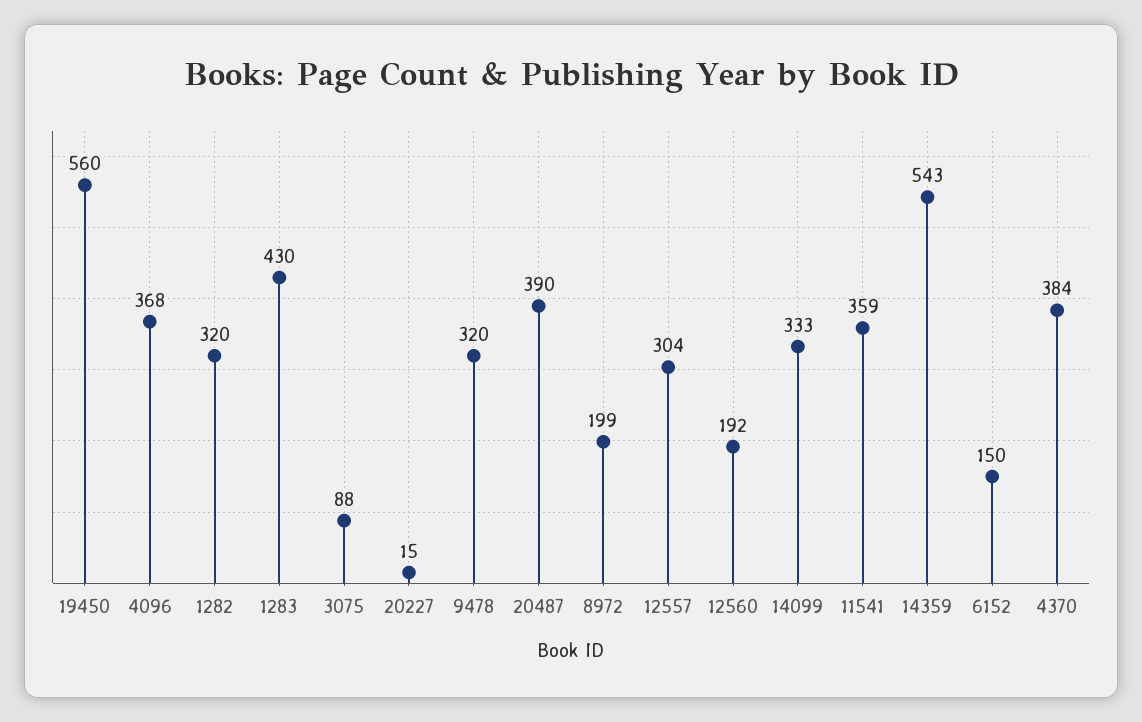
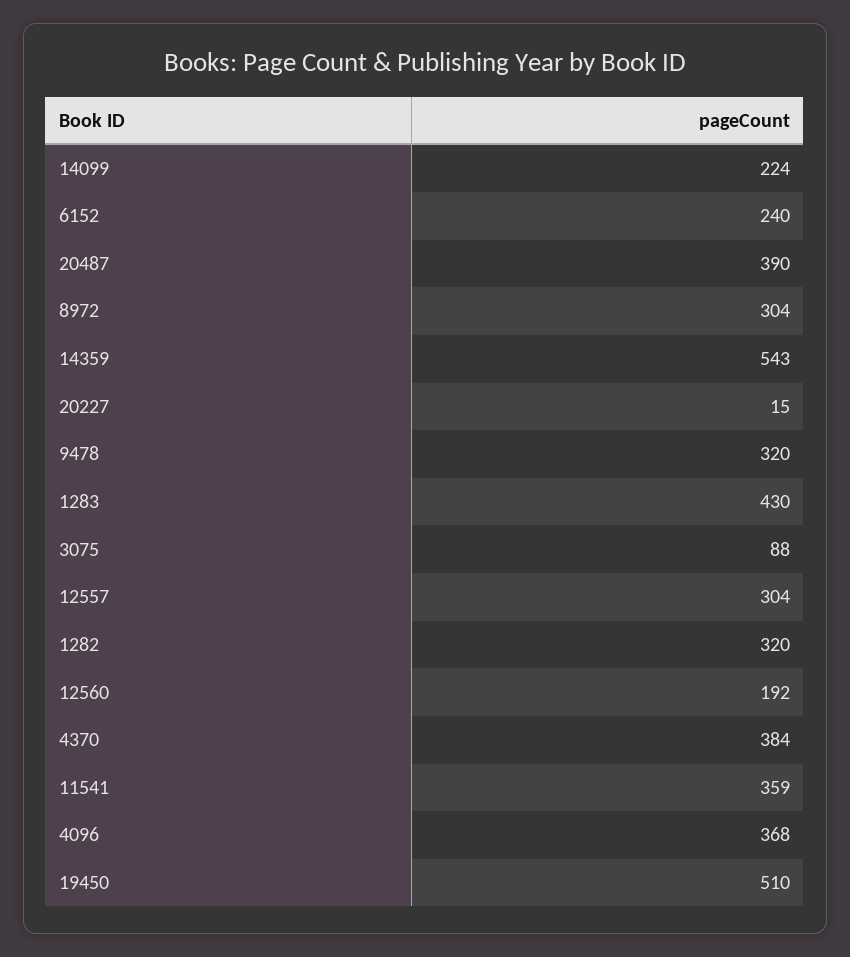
19450: 560 -> 510
8972: 199 -> 304
14099: 333 -> 224
6152: 150 -> 240

